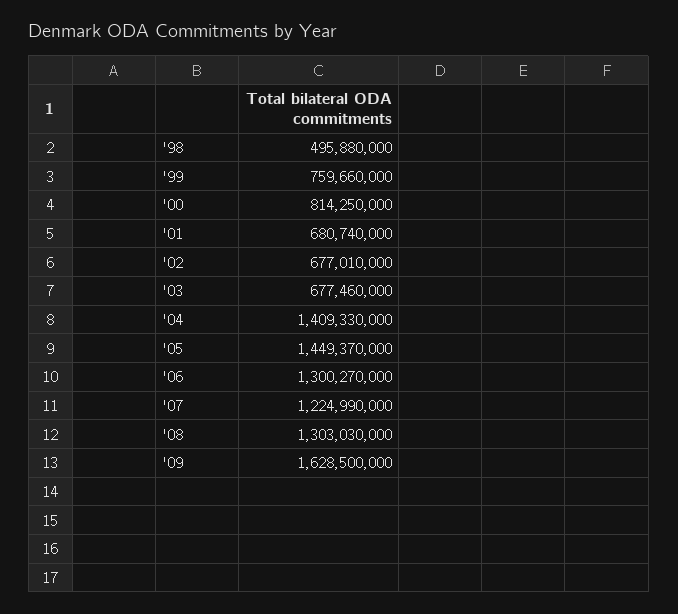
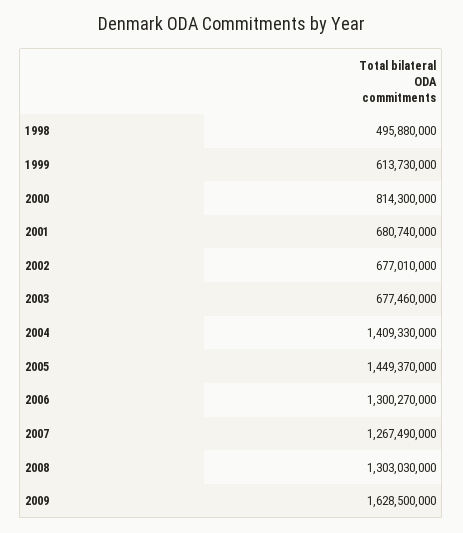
'99: 759660000 -> 613730000
'00: 814250000 -> 814300000
'07: 1224990000 -> 1267490000

